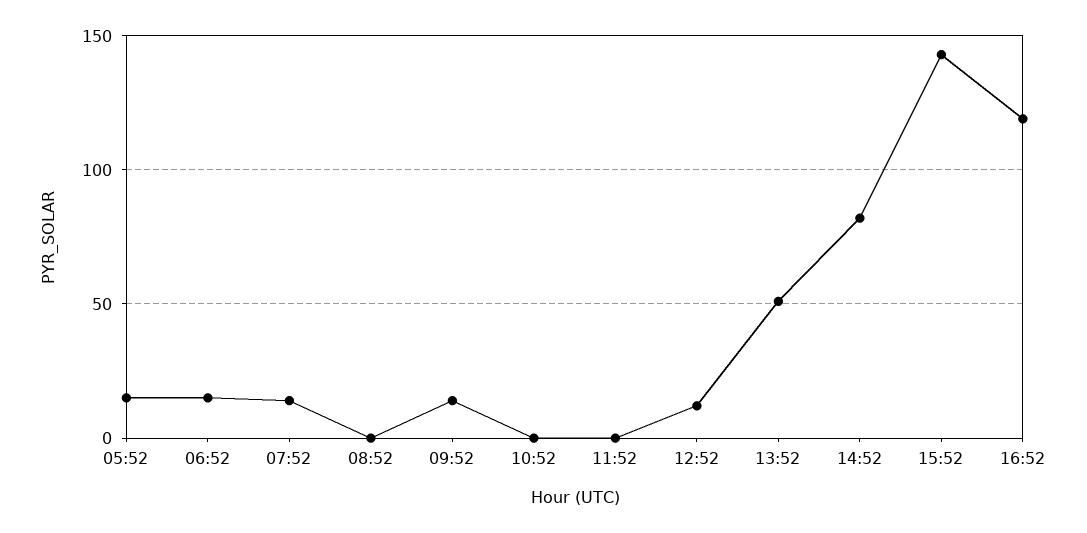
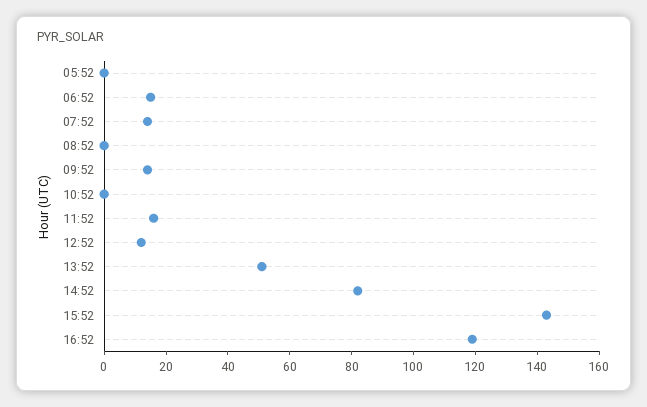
05:52: 15 -> 0
11:52: 0 -> 15

